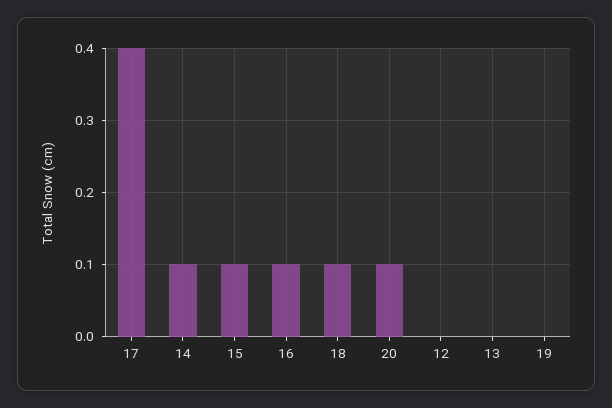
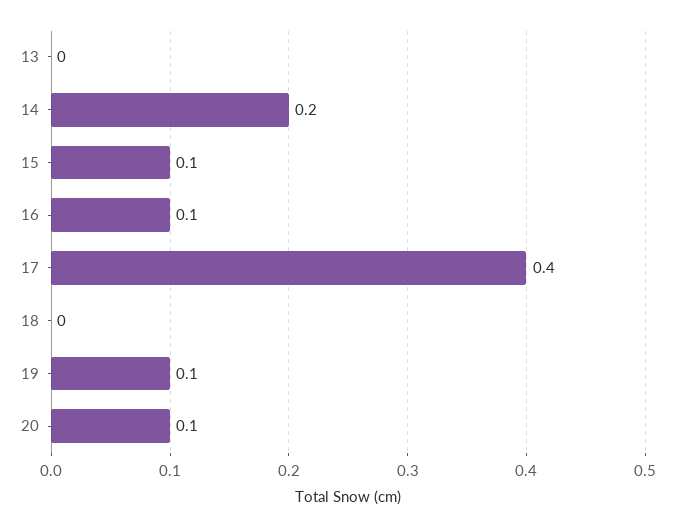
14: 0.1 -> 0.2
18: 0.1 -> 0
12: 0 -> none
19: 0 -> 0.1

